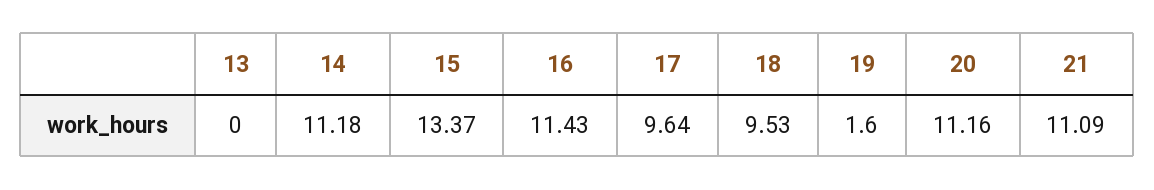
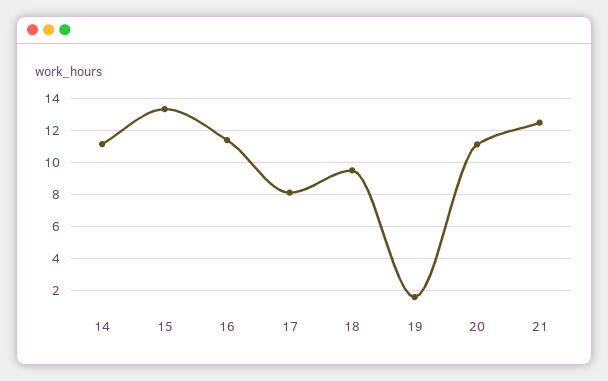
13: 0 -> none
17: 9.64 -> 8
21: 11.09 -> 12.5

